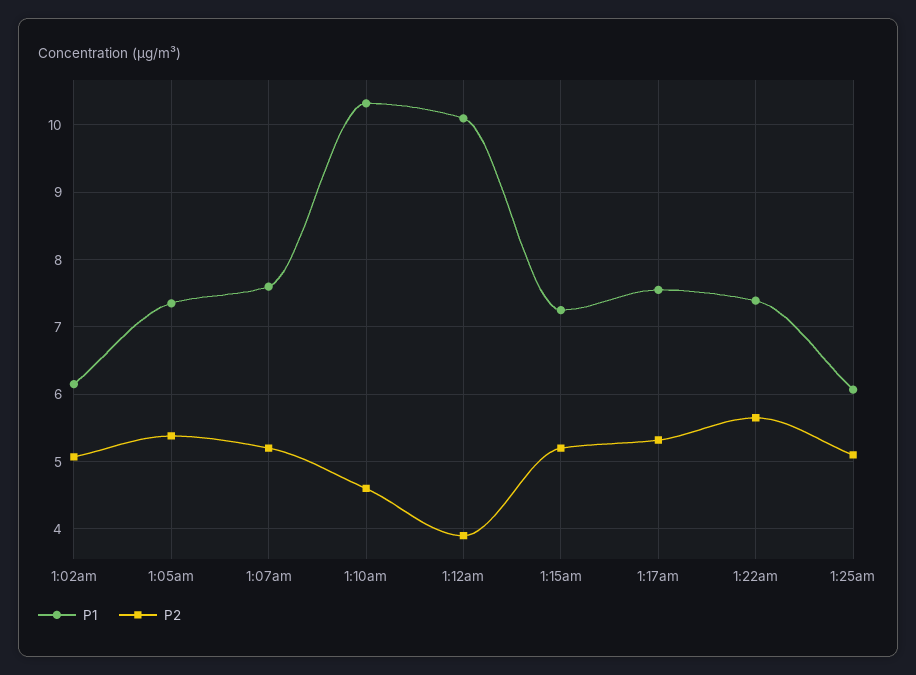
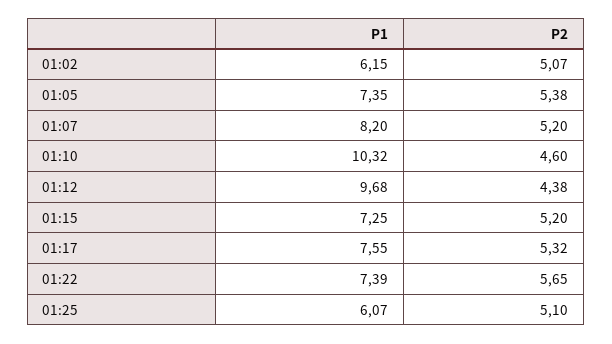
P1, 1:07am: 7.6 -> 8.2
P1, 1:12am: 10.1 -> 9.68
P2, 1:12am: 3.9 -> 4.38

